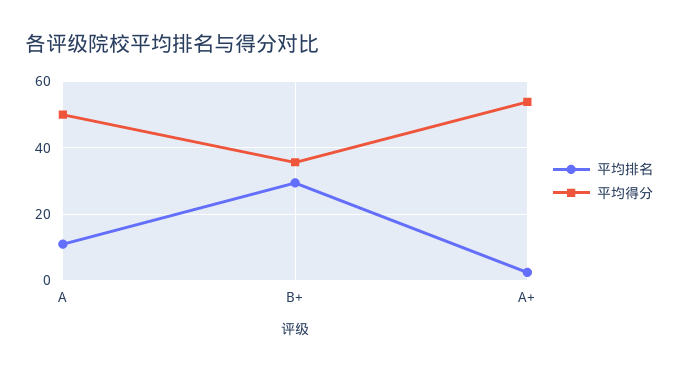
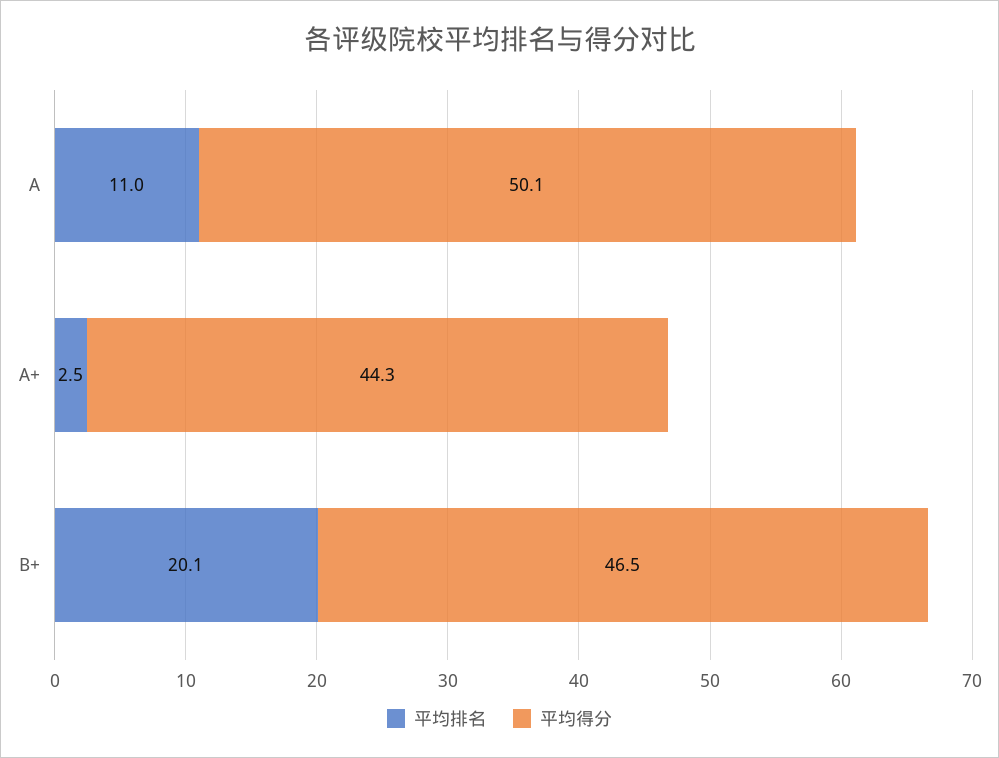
平均排名, B+: 30 -> 20.1
平均得分, B+: 36 -> 46.5
平均得分, A+: 54 -> 44.3

